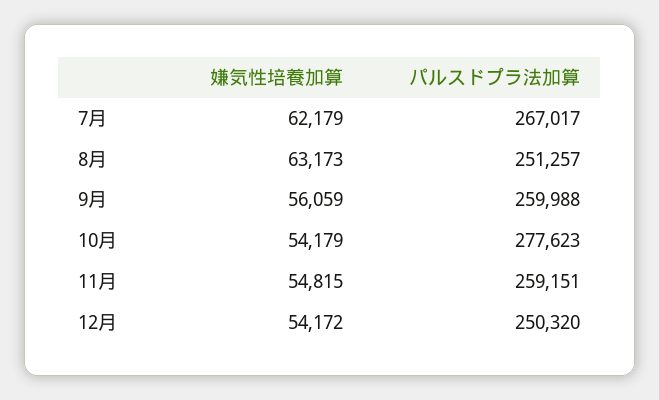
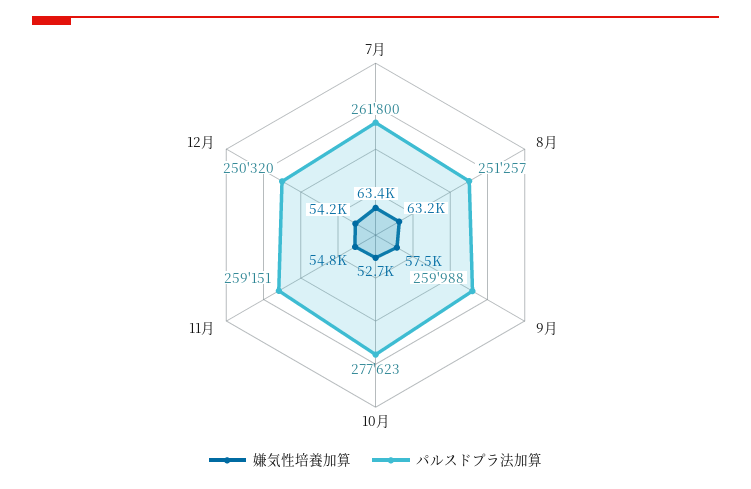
嫌気性培養加算, 7月: 62179 -> 63400
パルスドプラ法加算, 7月: 267017 -> 261800
嫌気性培養加算, 9月: 56059 -> 57500
嫌気性培養加算, 10月: 54179 -> 52700

